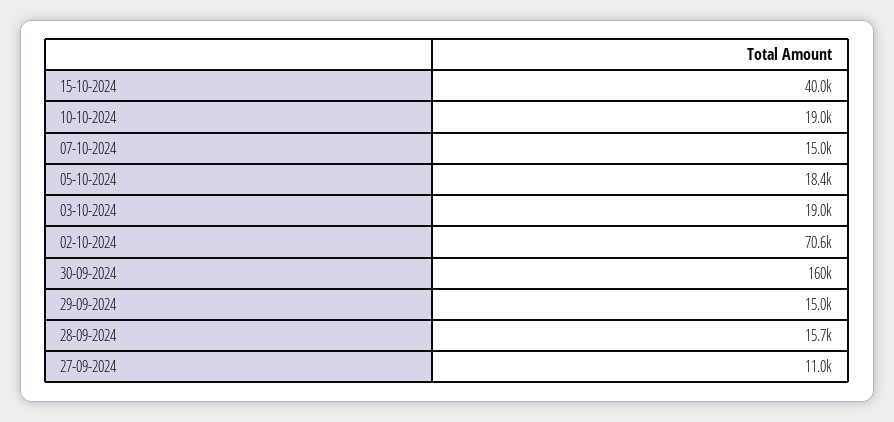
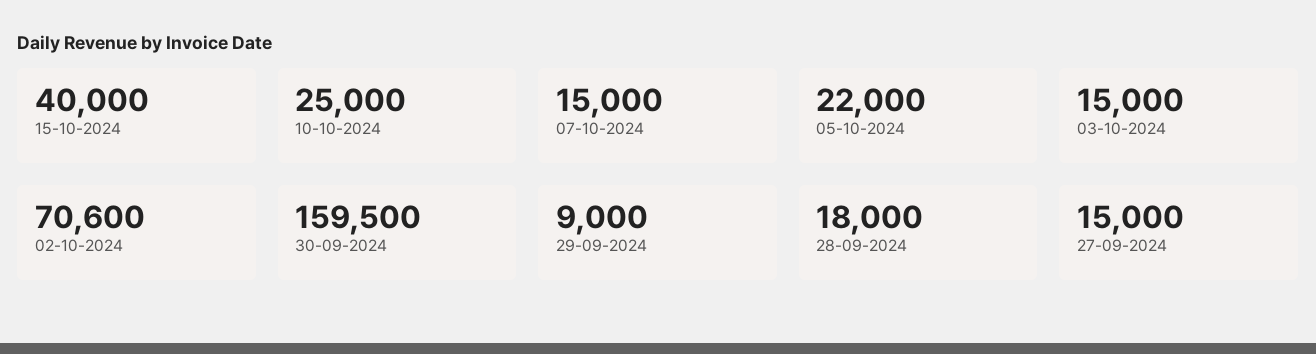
10-10-2024: 19000 -> 25000
05-10-2024: 18400 -> 22000
03-10-2024: 19000 -> 15000
29-09-2024: 15000 -> 9000
28-09-2024: 15700 -> 18000
27-09-2024: 11000 -> 15000

